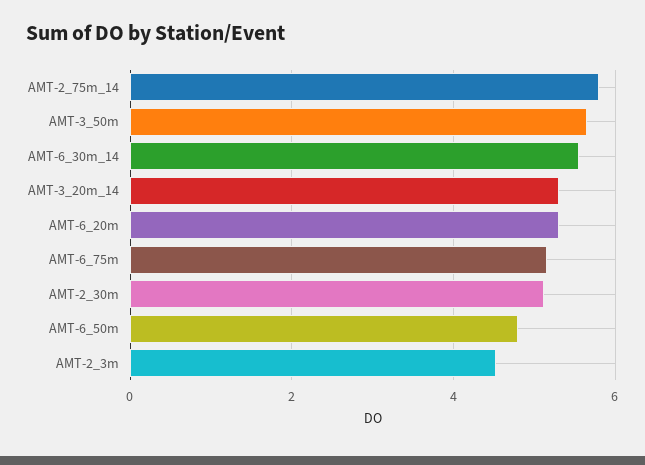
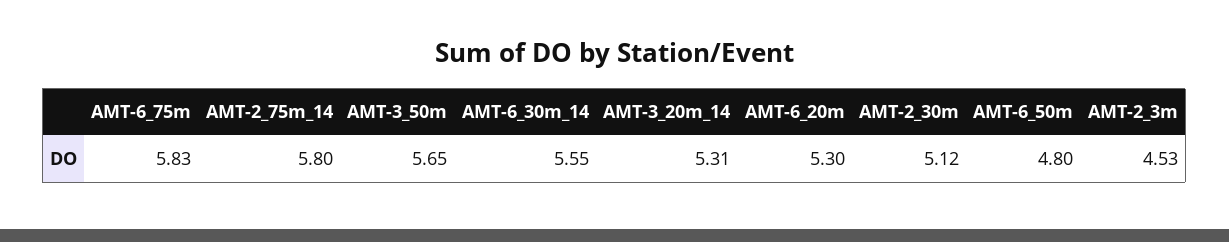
AMT-6_75m: 5.2 -> 5.83

